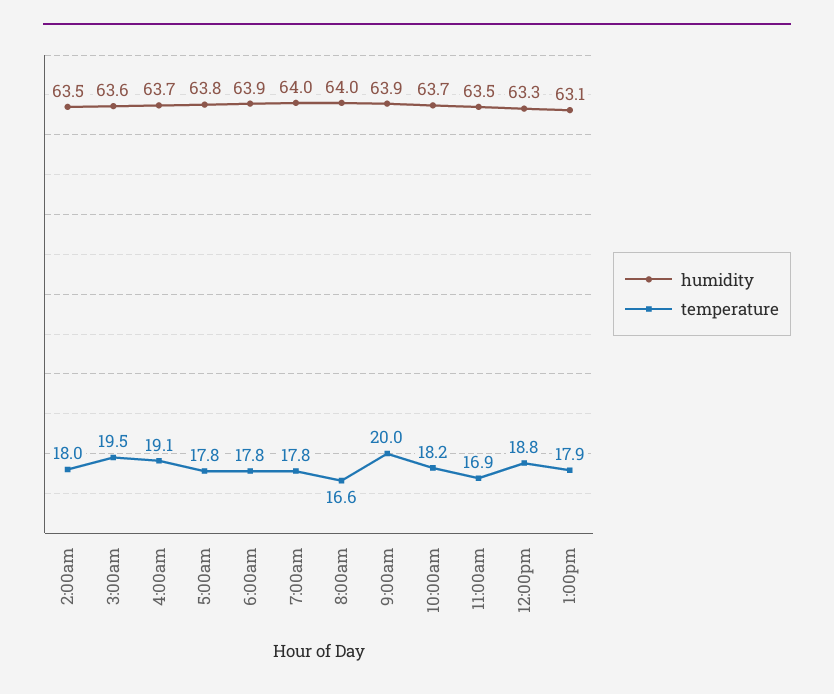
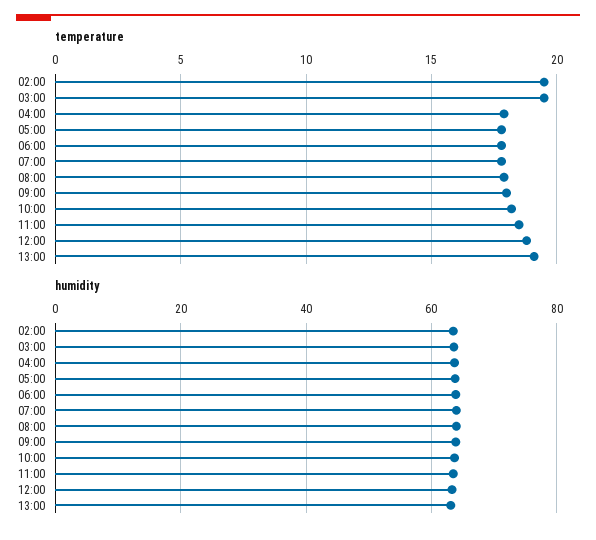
temperature, 2:00am: 18 -> 19.5
temperature, 4:00am: 19.1 -> 18
temperature, 8:00am: 16.6 -> 18
temperature, 9:00am: 20 -> 18
temperature, 11:00am: 16.9 -> 18.5
temperature, 1:00pm: 17.9 -> 19

